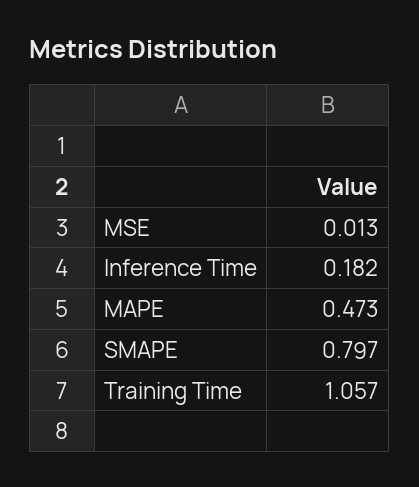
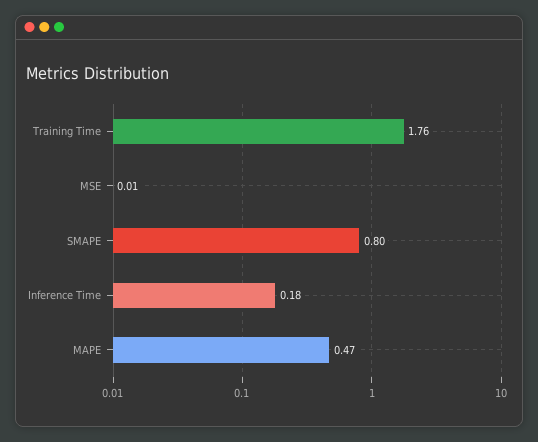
Training Time: 1.057 -> 1.76

